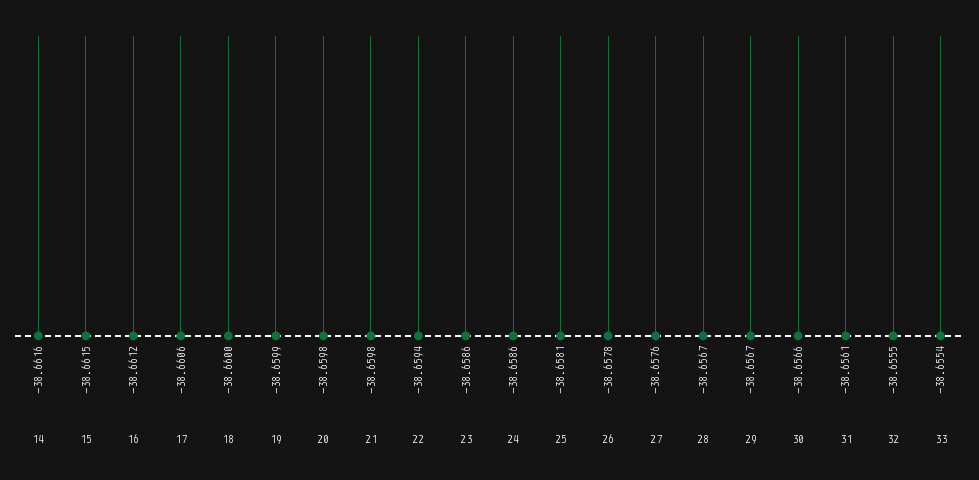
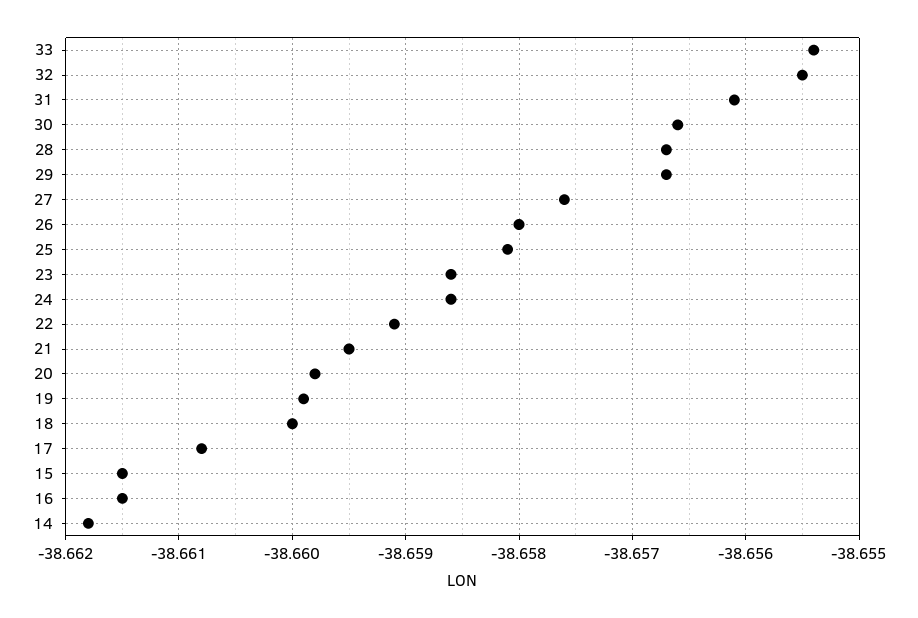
14: -38.6616 -> -38.6618
16: -38.6612 -> -38.6615
17: -38.6606 -> -38.6608
21: -38.6598 -> -38.6595
22: -38.6594 -> -38.6591
26: -38.6578 -> -38.658

